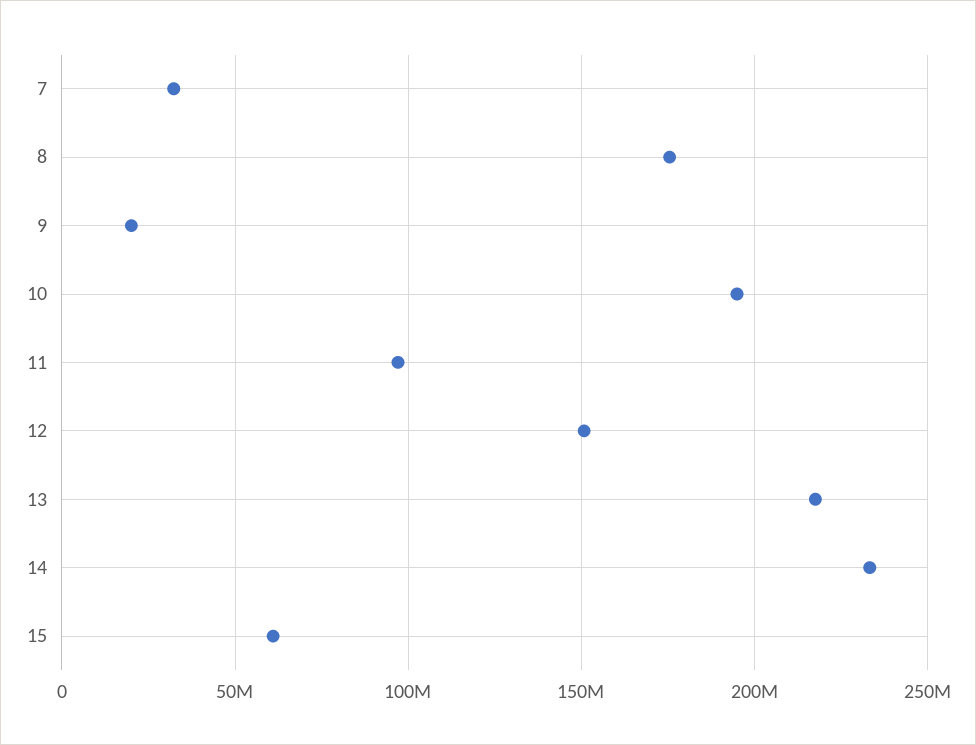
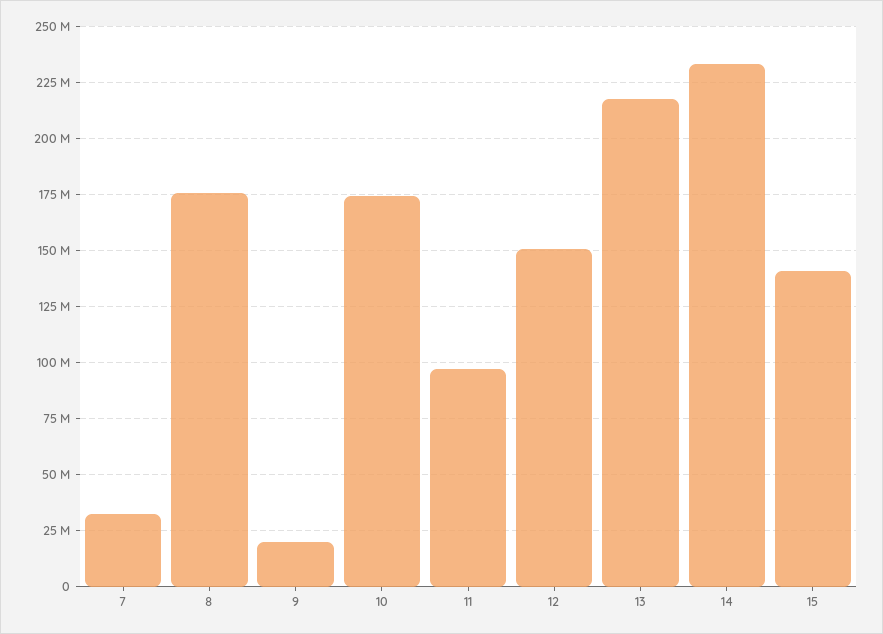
10: 195000000 -> 175000000
15: 60000000 -> 140000000

